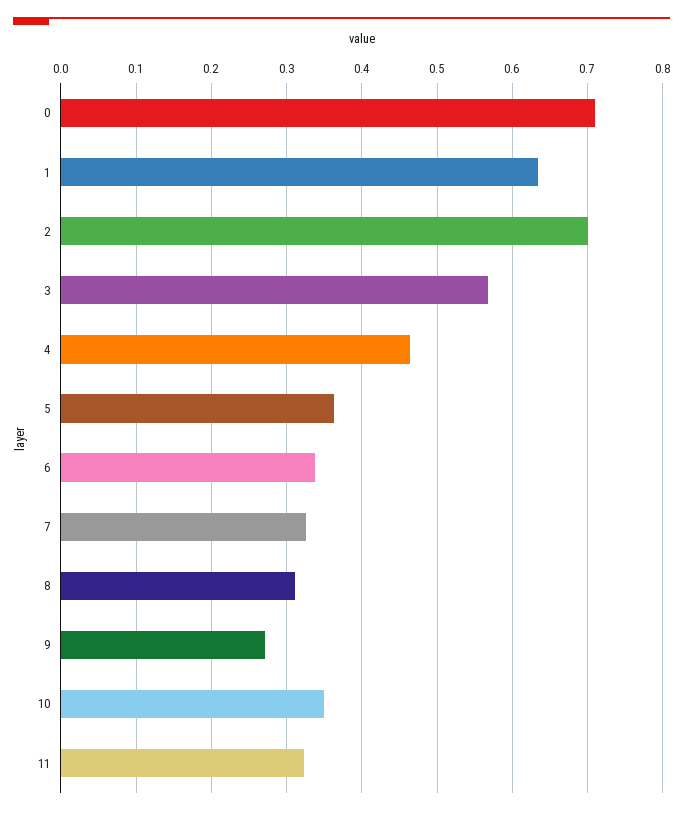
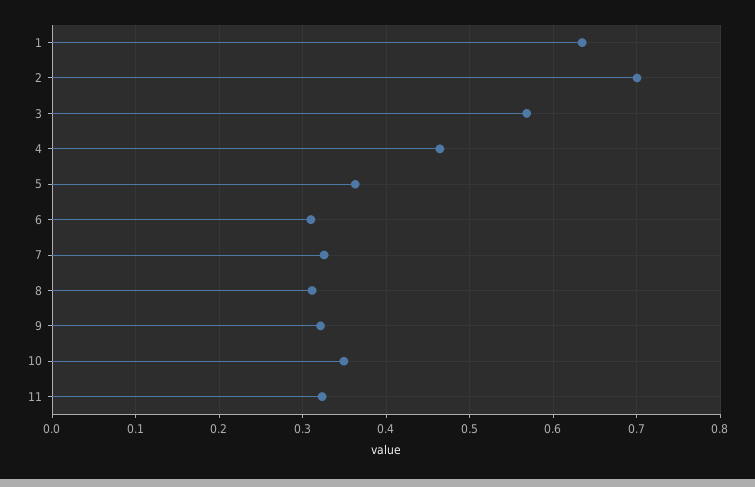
0: 0.71 -> none
6: 0.34 -> 0.31
9: 0.27 -> 0.32

